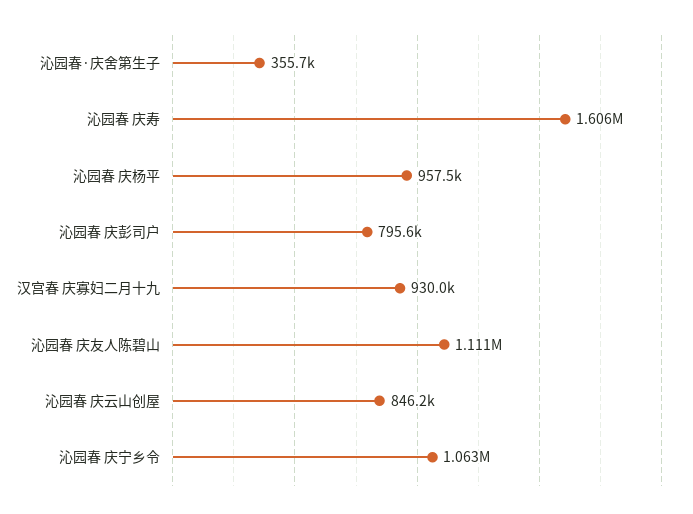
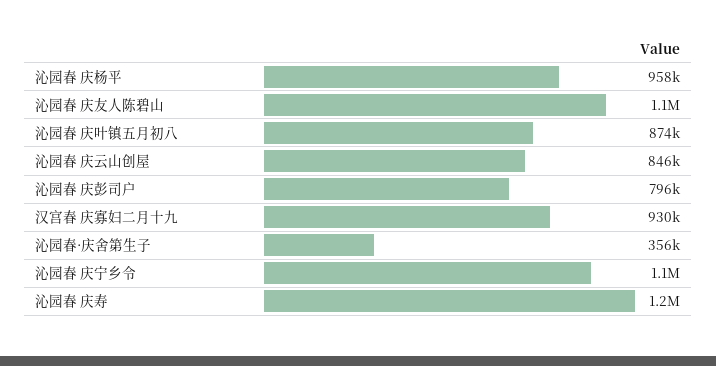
沁园春 庆寿: 1606000 -> 1200000
沁园春 庆叶镇五月初八: none -> 874000

